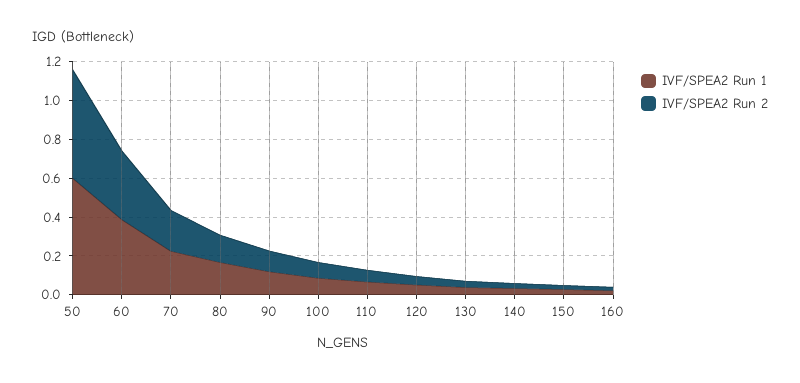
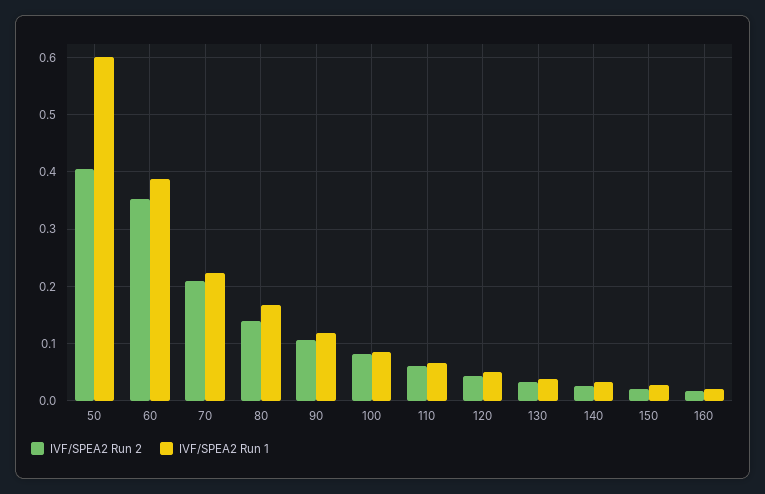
IVF/SPEA2 Run 2, 50: 0.55 -> 0.4

